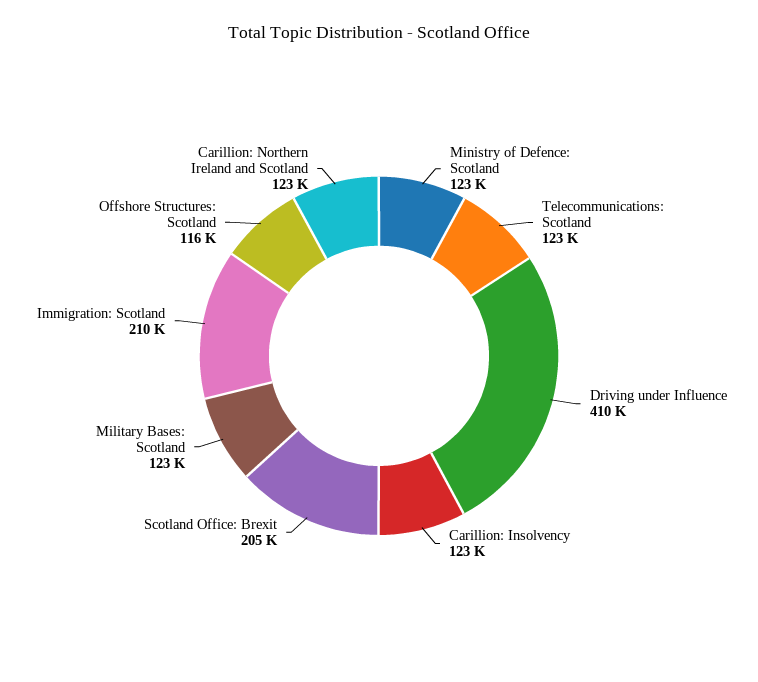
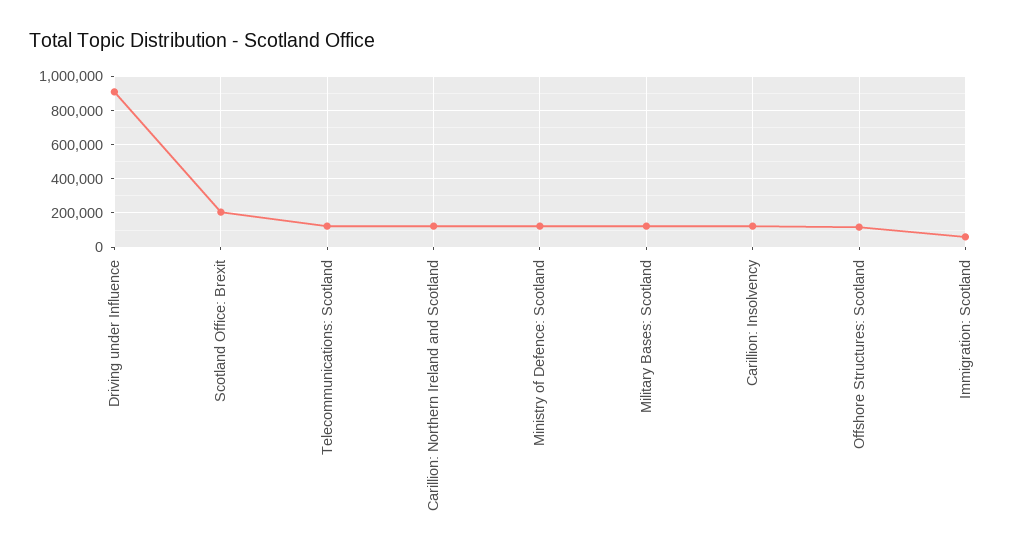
Driving under Influence: 410000 -> 900000
Immigration: Scotland: 210000 -> 50000

